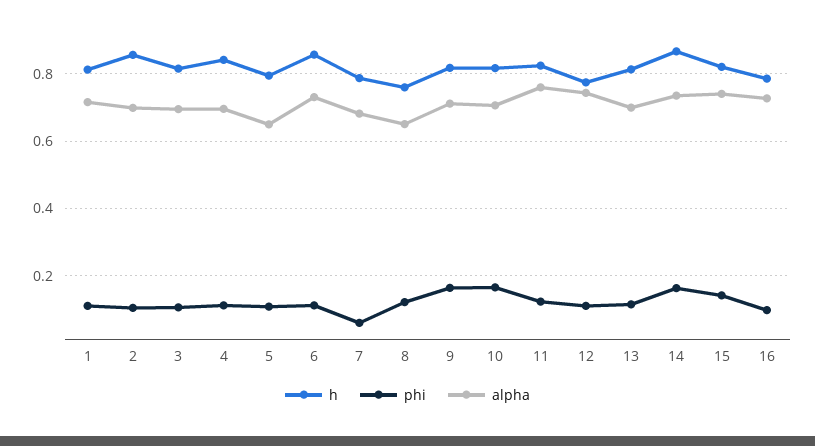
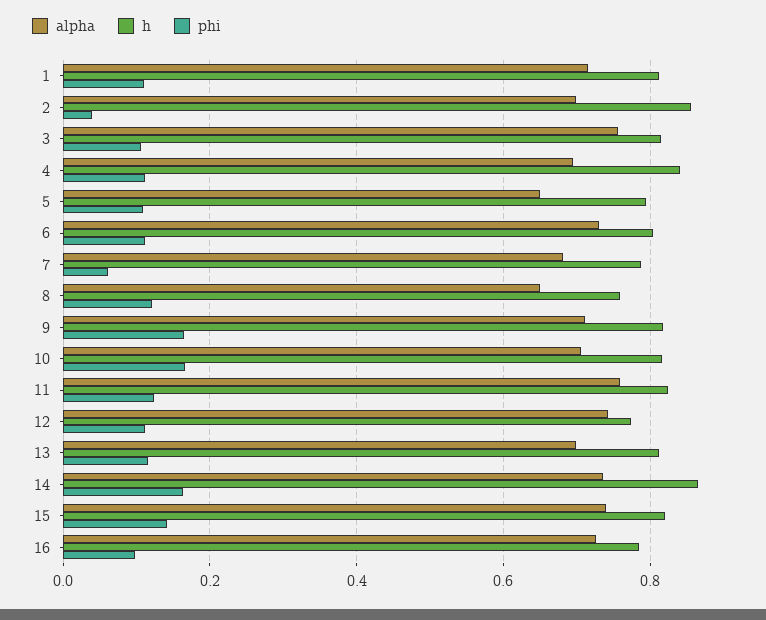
phi, 2: 0.1 -> 0.04
alpha, 3: 0.7 -> 0.76
h, 6: 0.86 -> 0.8

